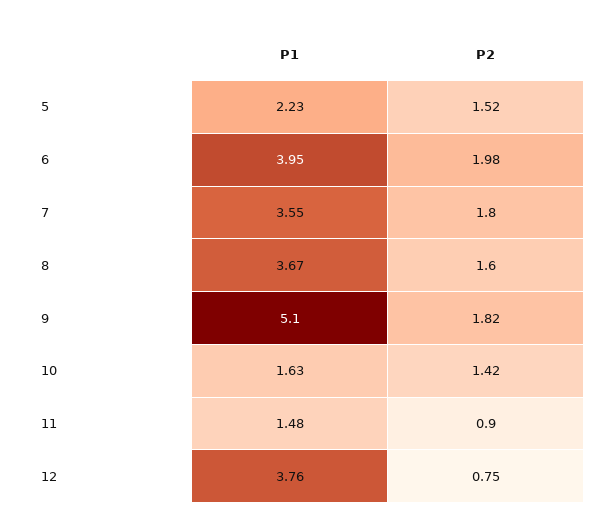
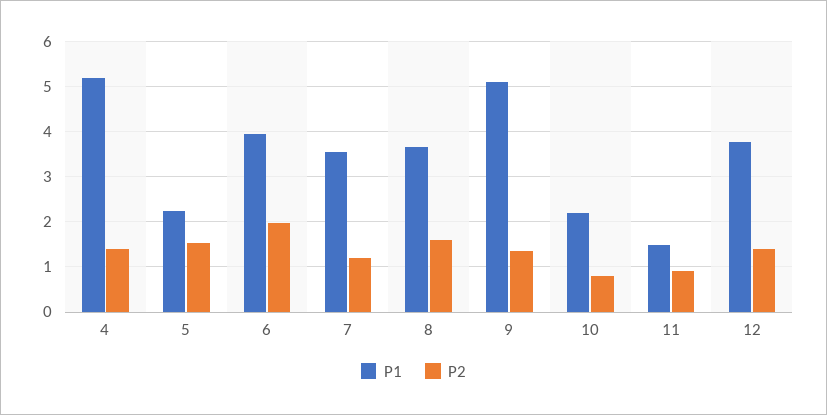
P2, 7: 1.8 -> 1.2
P2, 9: 1.82 -> 1.4
P1, 10: 1.63 -> 2.2
P2, 10: 1.42 -> 0.8
P2, 12: 0.75 -> 1.4
P1, 4: none -> 5.2
P2, 4: none -> 1.4

